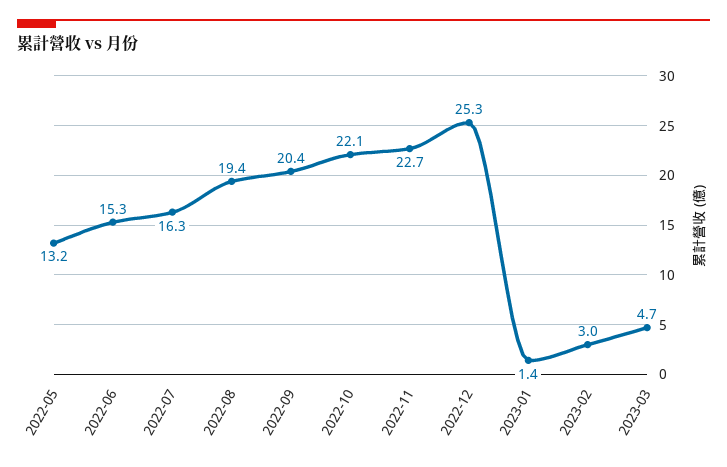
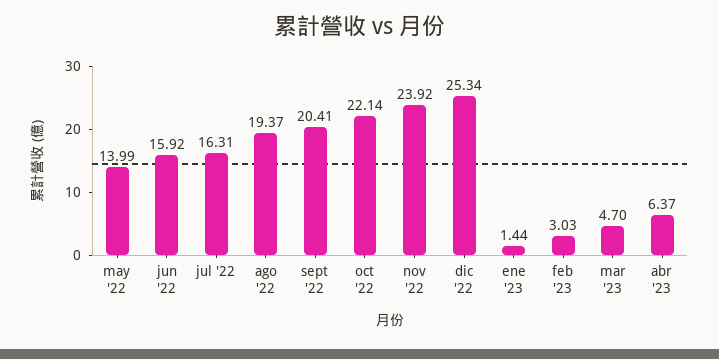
2022-05: 13.2 -> 13.99
2022-06: 15.3 -> 15.92
2022-11: 22.7 -> 23.92
abr '23: none -> 6.37

